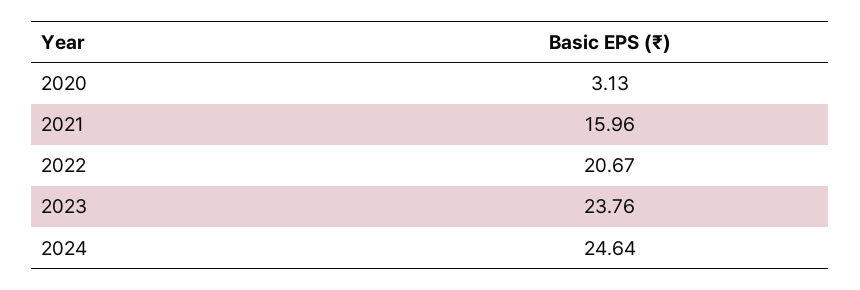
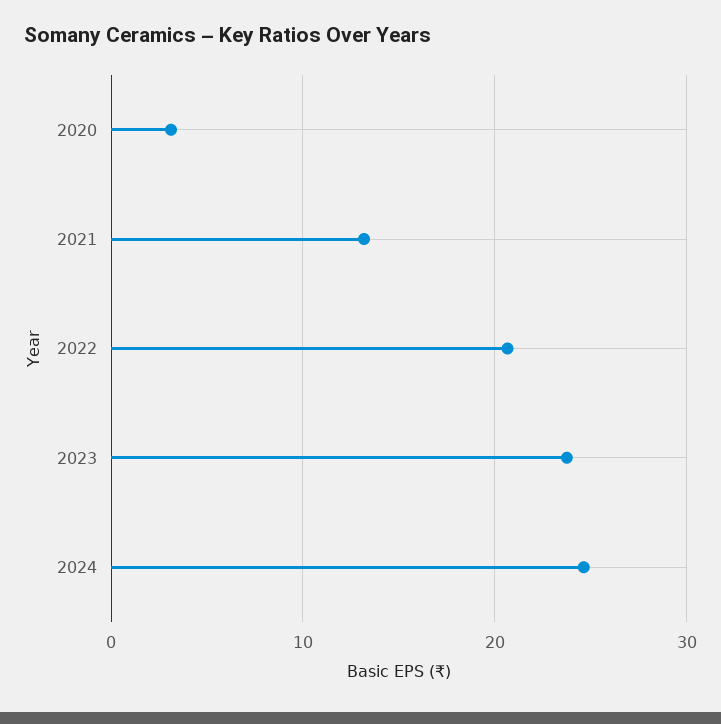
2021: 15.96 -> 13

